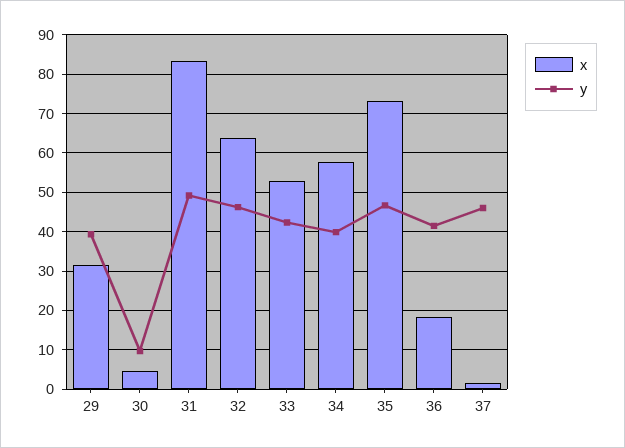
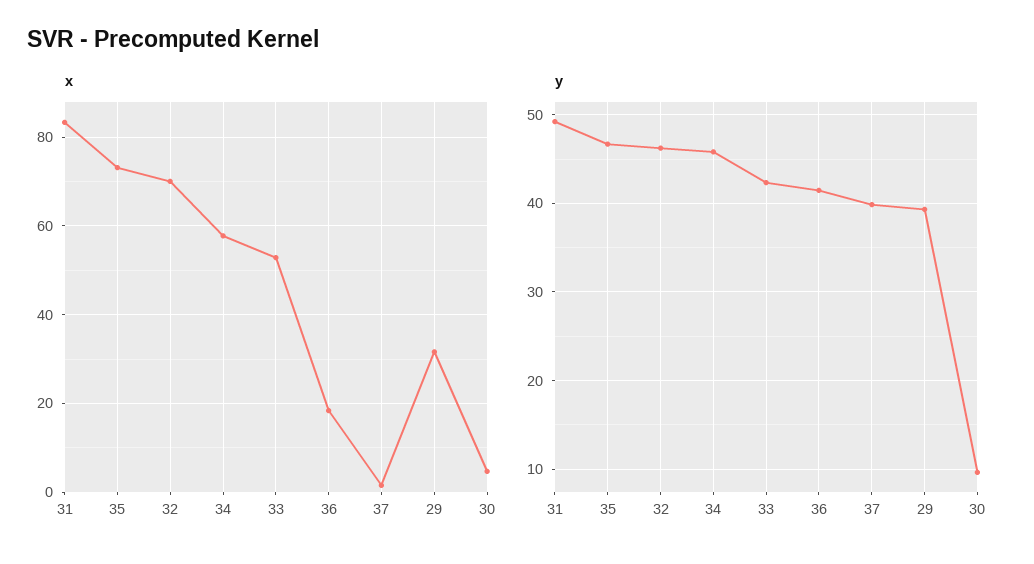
x, 32: 64 -> 70
y, 34: 40 -> 46
y, 37: 46 -> 40

